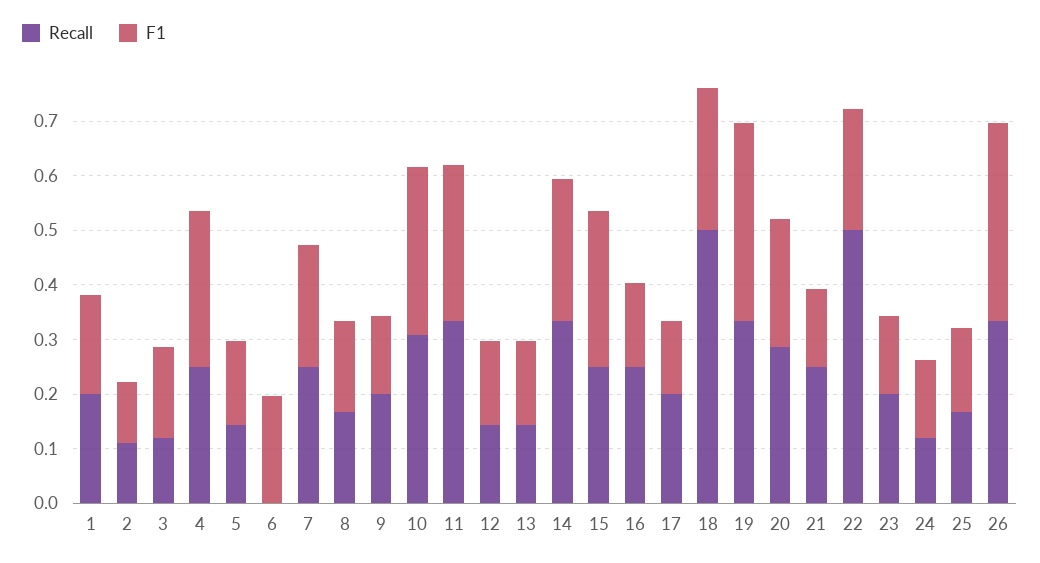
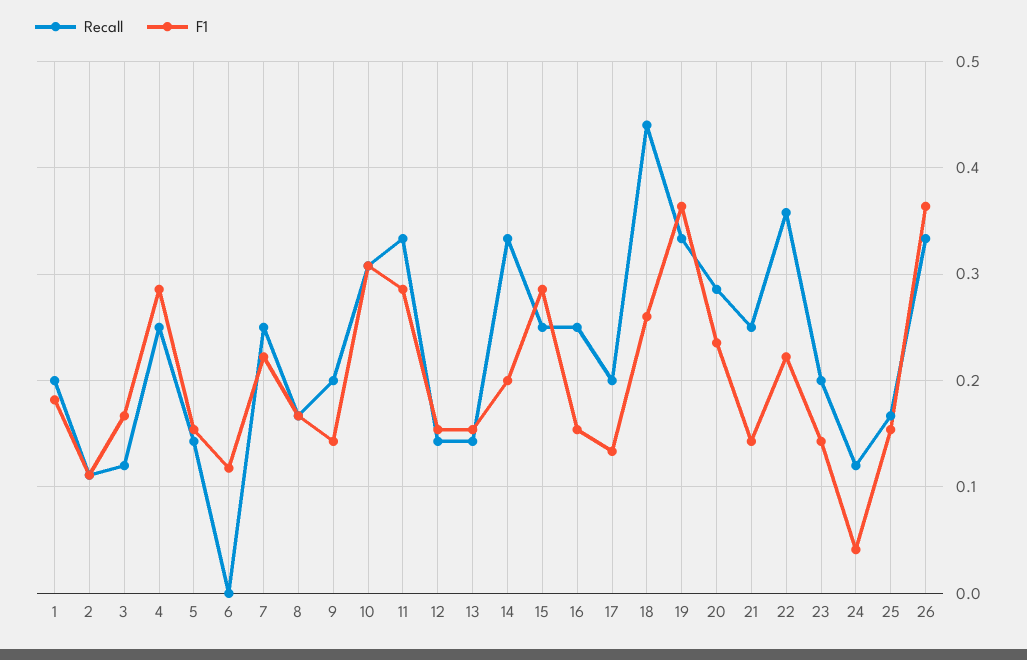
F1, 6: 0.2 -> 0.12
F1, 14: 0.26 -> 0.2
Recall, 18: 0.5 -> 0.44
Recall, 22: 0.5 -> 0.36
F1, 24: 0.14 -> 0.04

